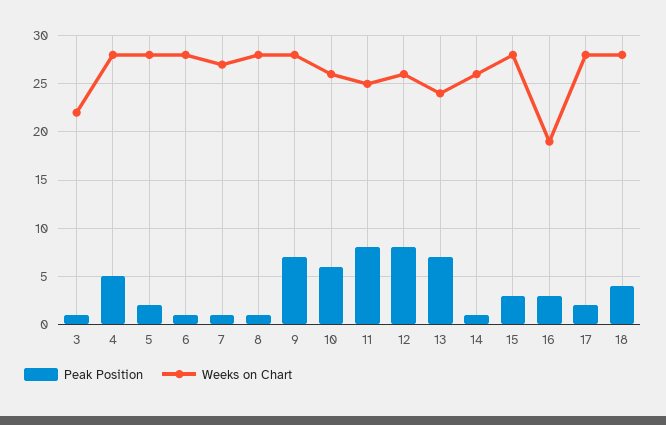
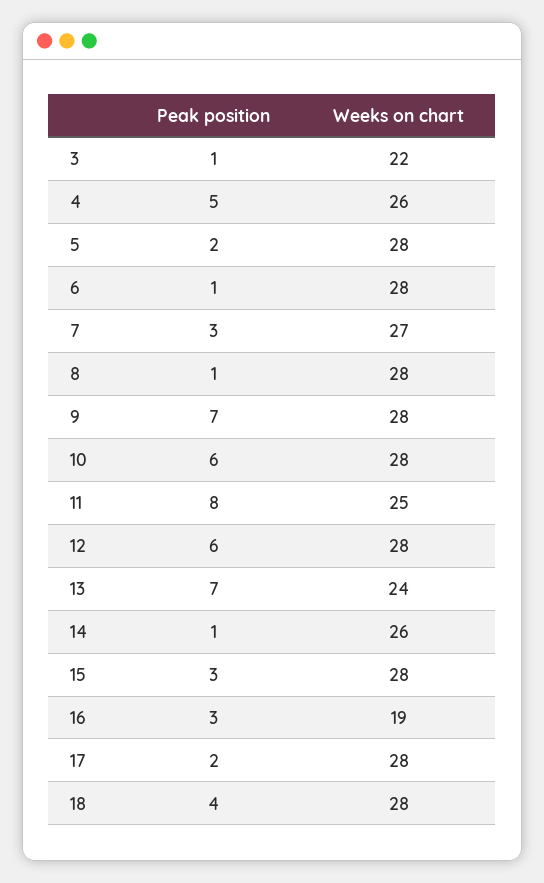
Weeks on Chart, 4: 28 -> 26
Peak Position, 7: 1 -> 3
Weeks on Chart, 10: 26 -> 28
Peak Position, 12: 8 -> 6
Weeks on Chart, 12: 26 -> 28

